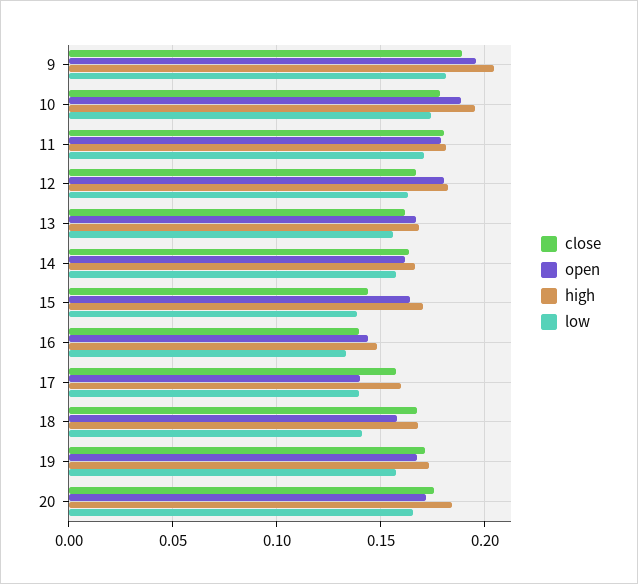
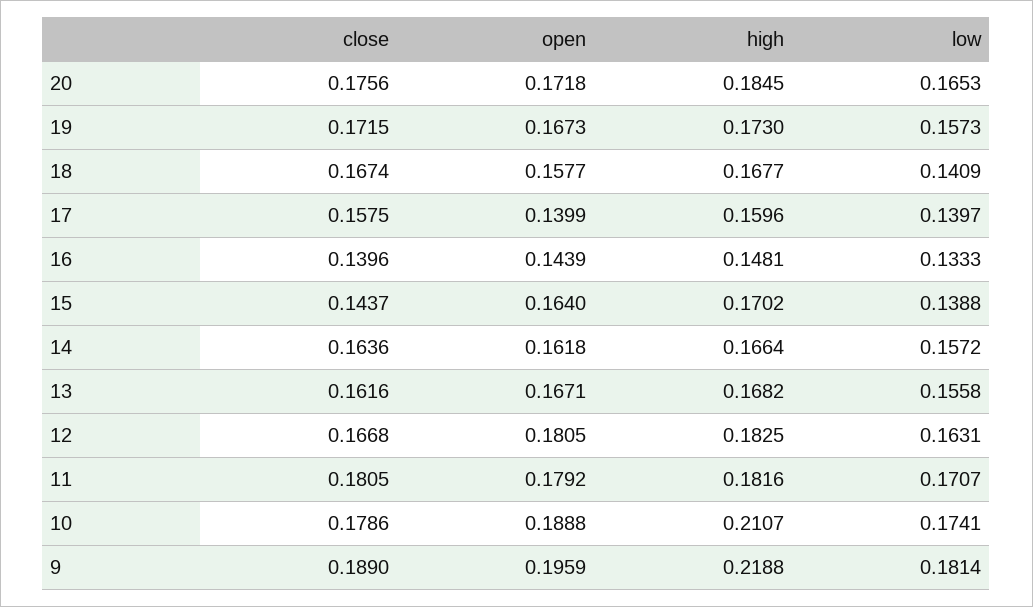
high, 9: 0.205 -> 0.2188
high, 10: 0.195 -> 0.2107

